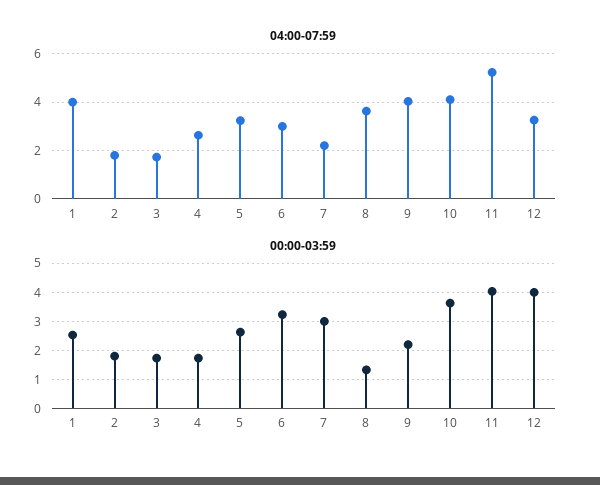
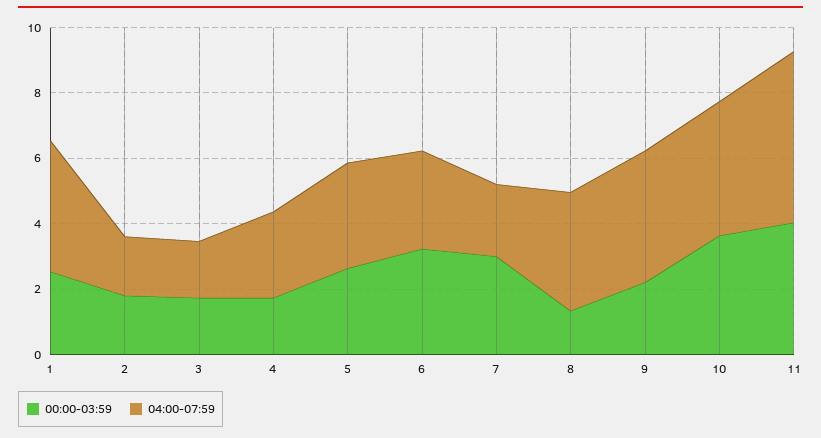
04:00-07:59, 12: 3.25 -> none
00:00-03:59, 12: 4 -> none

